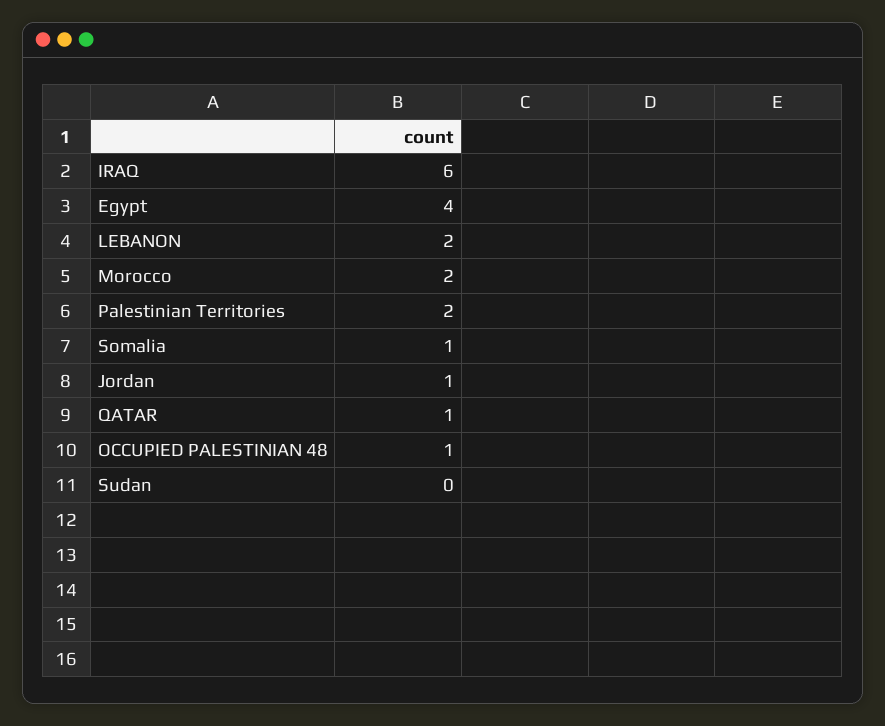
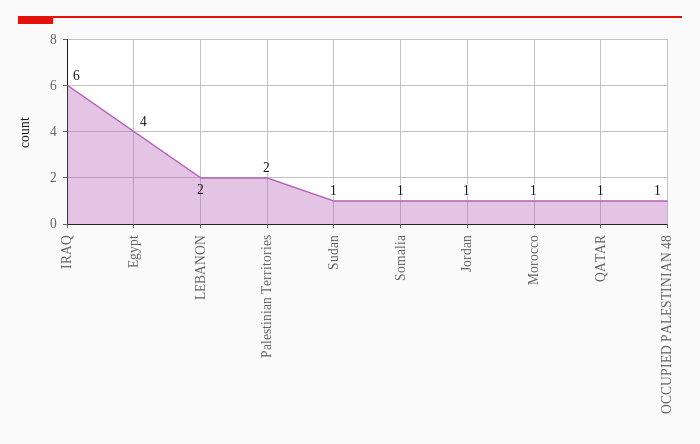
Morocco: 2 -> 1
Sudan: 0 -> 1

